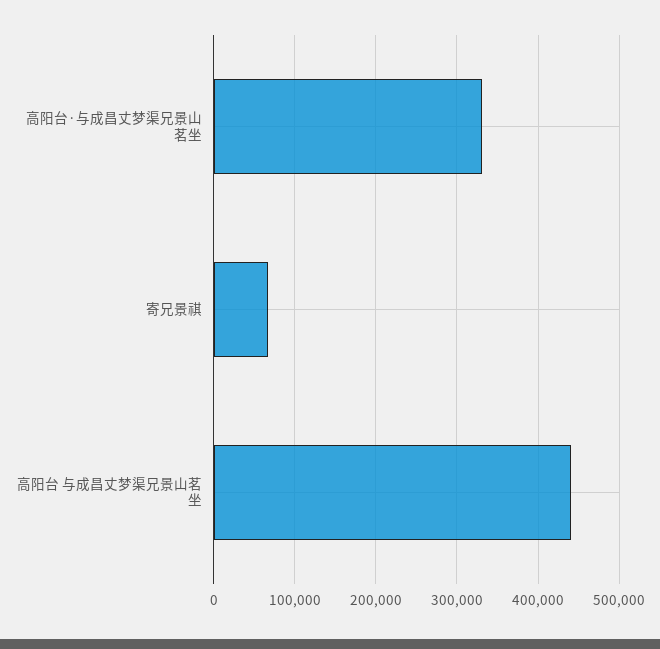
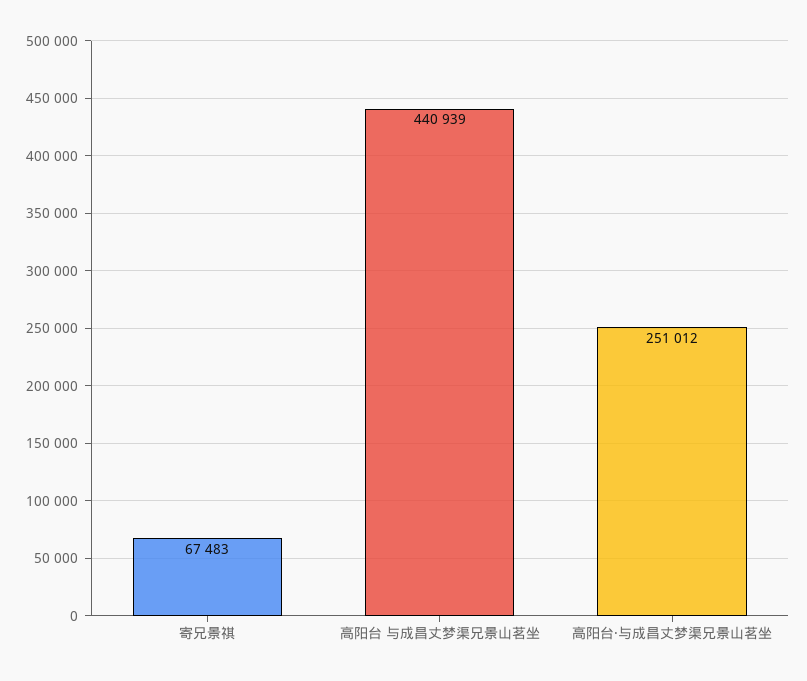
高阳台·与成昌丈梦渠兄景山茗坐: 330000 -> 251012

